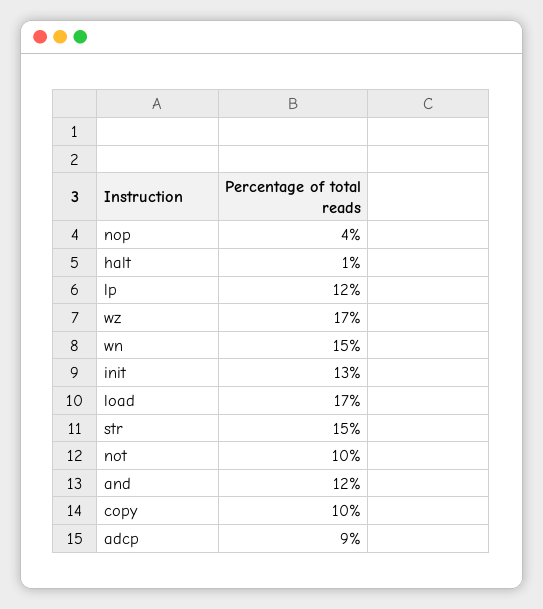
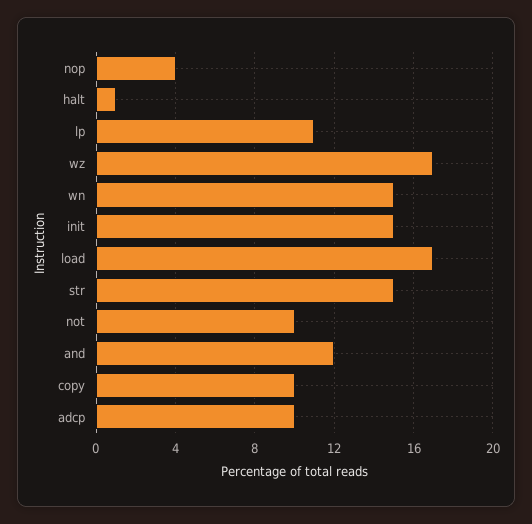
lp: 12 -> 11
init: 13 -> 15
adcp: 9 -> 10

